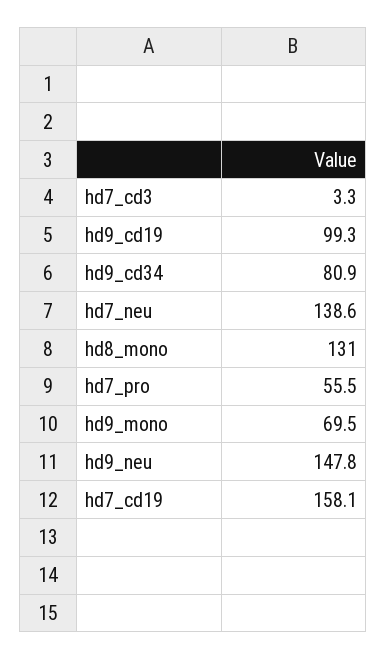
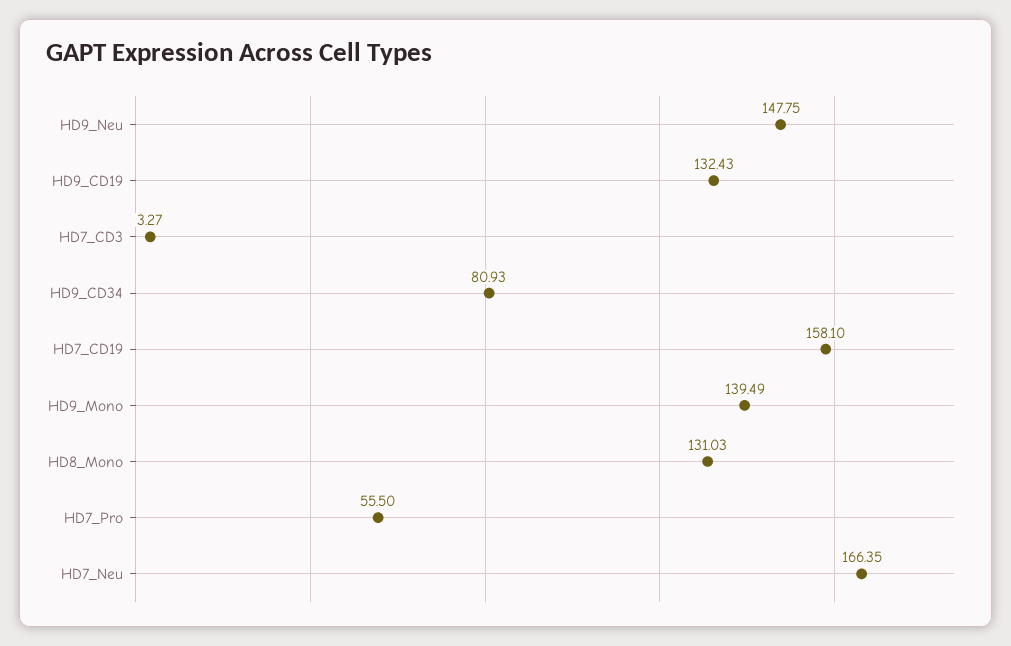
hd9_cd19: 99.3 -> 132.43
hd7_neu: 138.6 -> 166.35
hd9_mono: 69.5 -> 139.49

